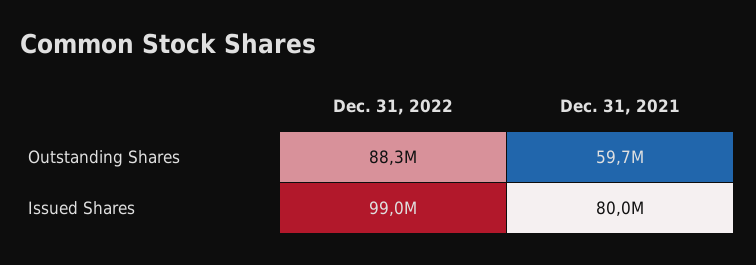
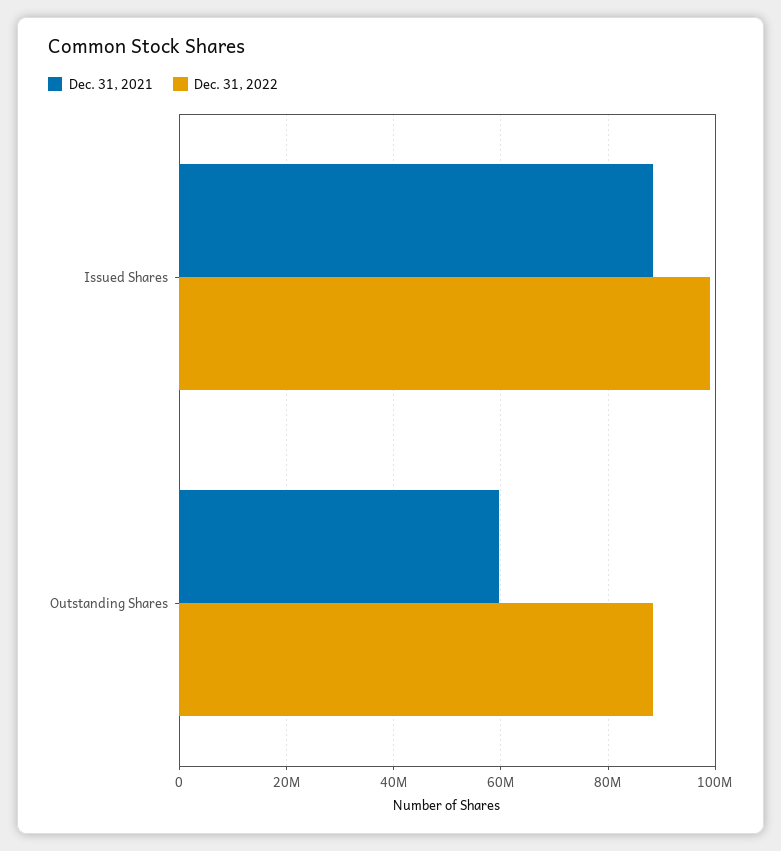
Dec. 31, 2021, Issued Shares: 80000000 -> 88000000

